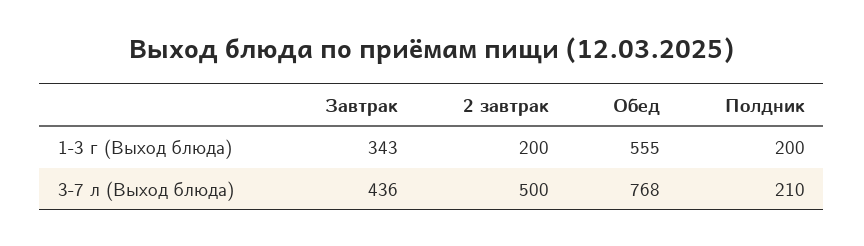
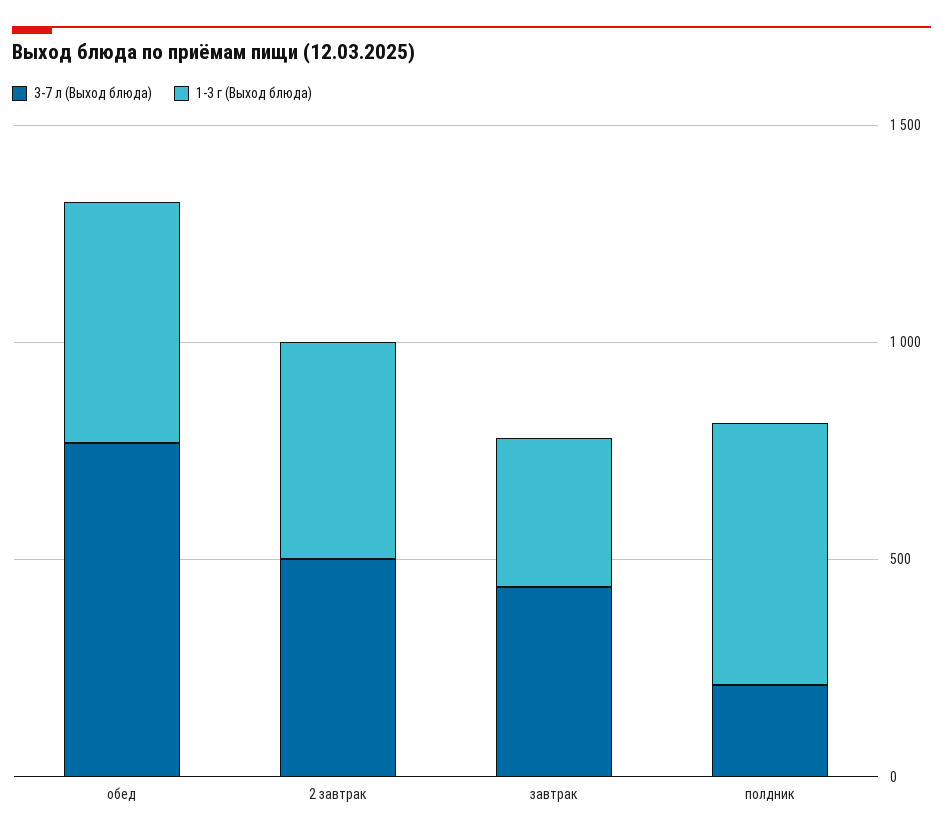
1-3 г (Выход блюда), 2 завтрак: 200 -> 500
1-3 г (Выход блюда), Полдник: 200 -> 600

